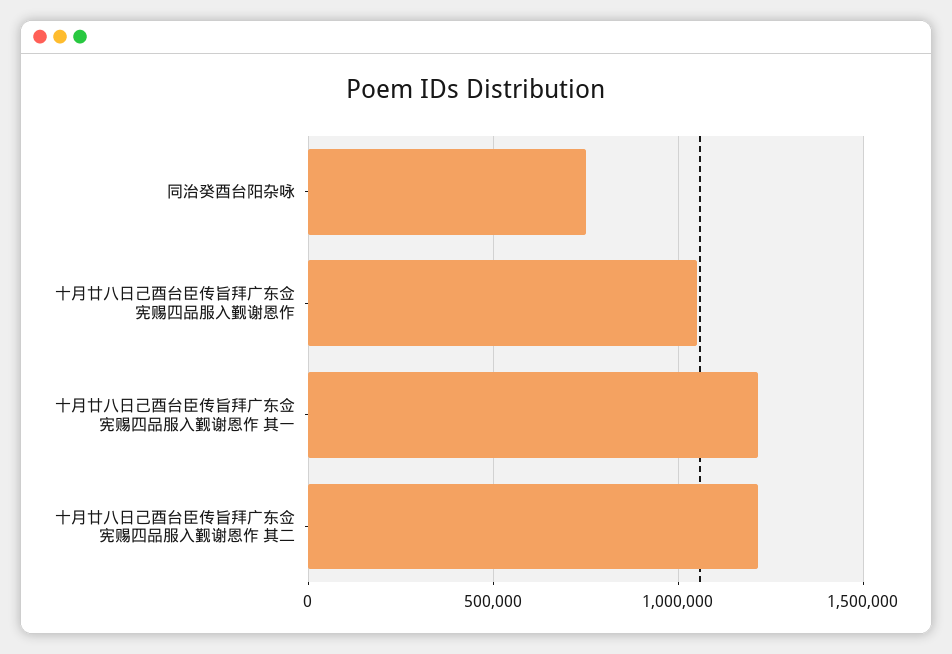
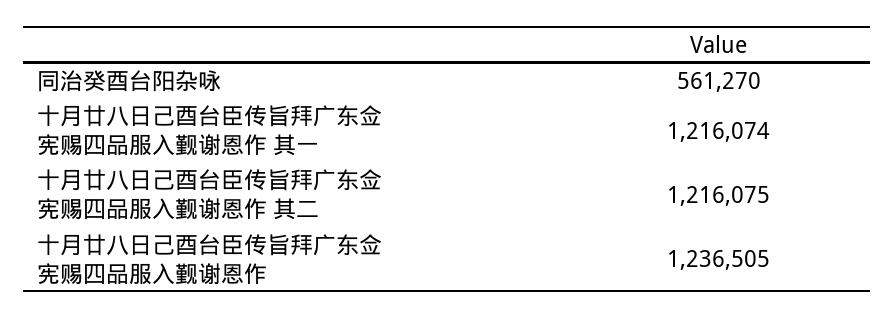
同治癸酉台阳杂咏: 750000 -> 561270
十月廿八日己酉台臣传旨拜广东佥宪赐四品服入觐谢恩作: 1050000 -> 1236505

